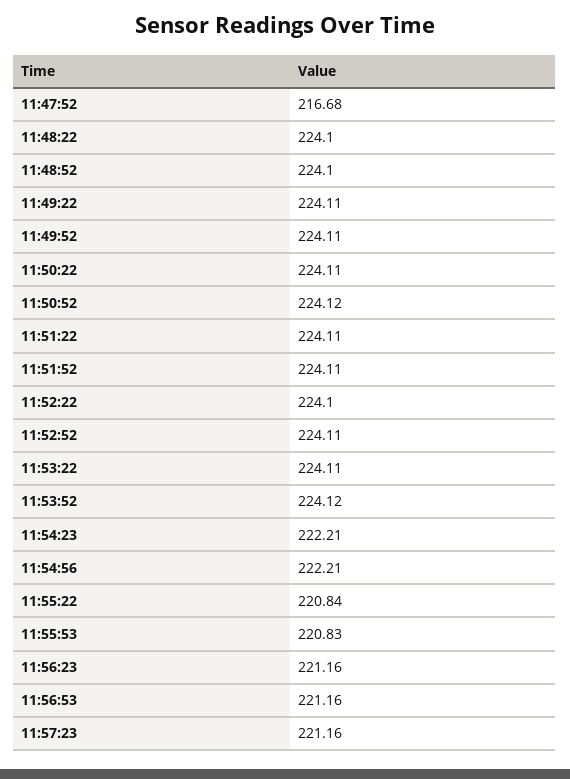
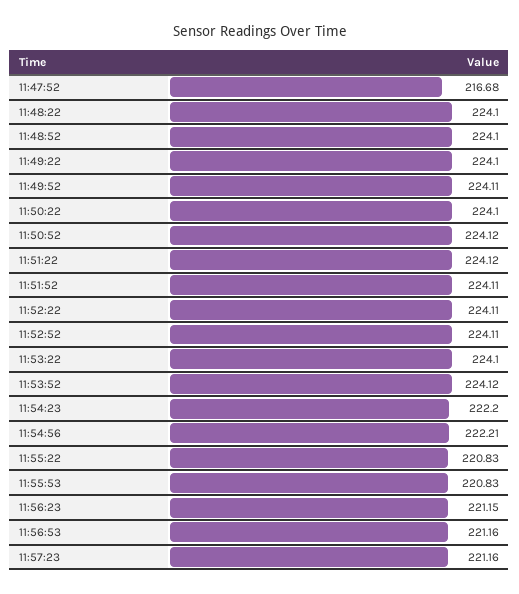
11:49:22: 224.11 -> 224.1
11:50:22: 224.11 -> 224.1
11:51:22: 224.11 -> 224.12
11:52:22: 224.1 -> 224.11
11:53:22: 224.11 -> 224.1
11:54:23: 222.21 -> 222.2
11:55:22: 220.84 -> 220.83
11:56:23: 221.16 -> 221.15

